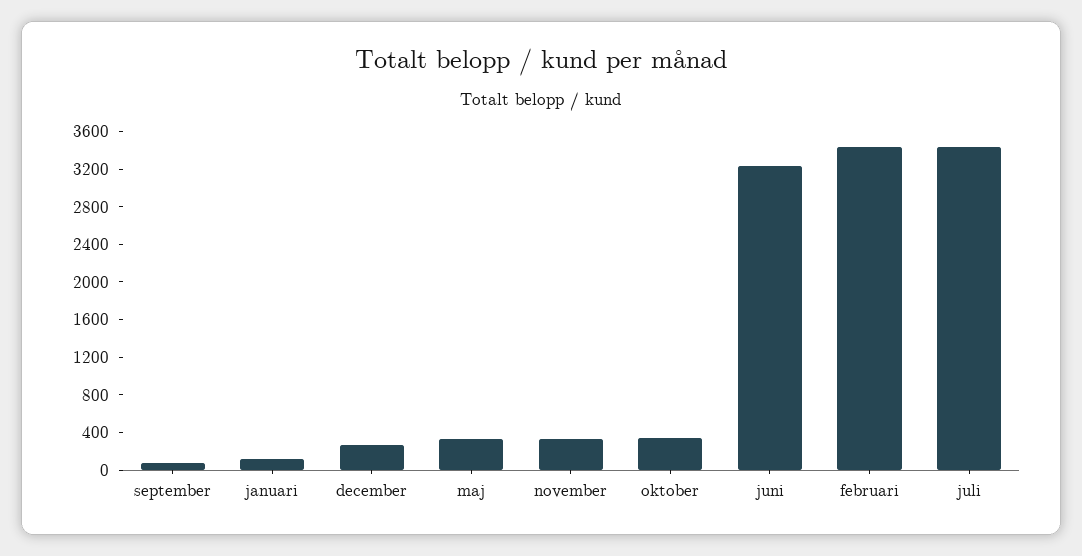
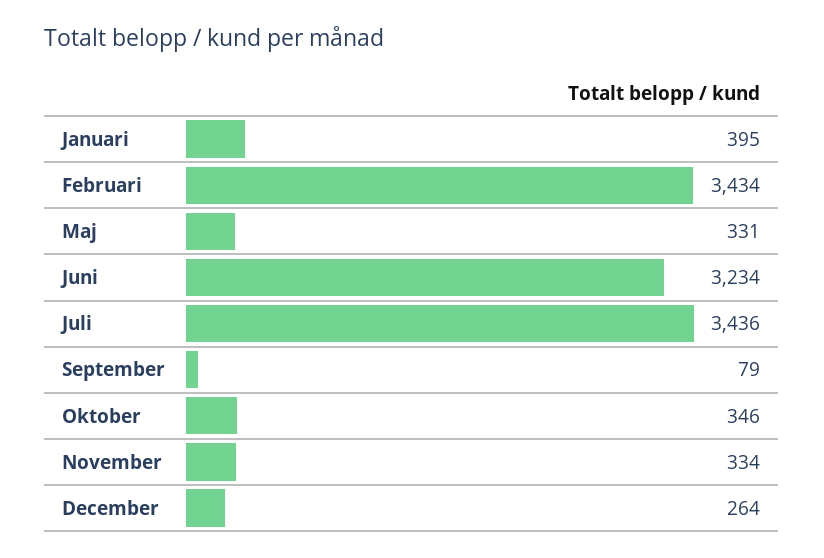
januari: 100 -> 395

